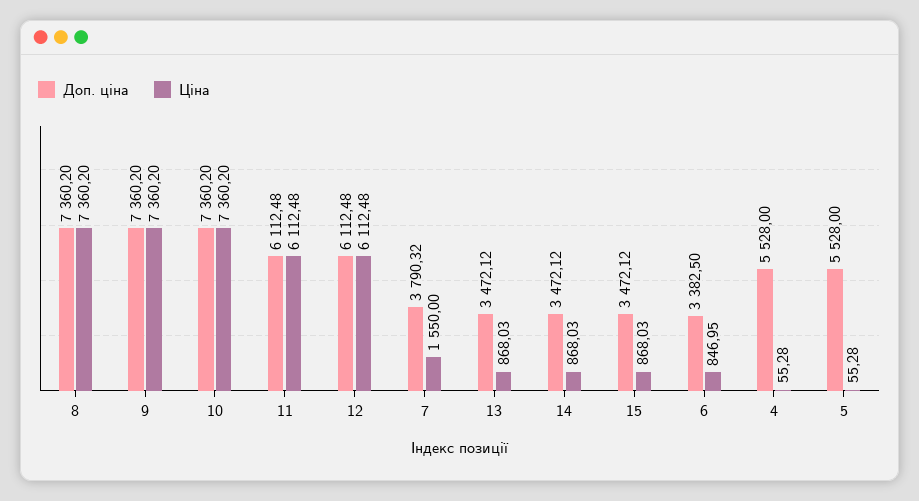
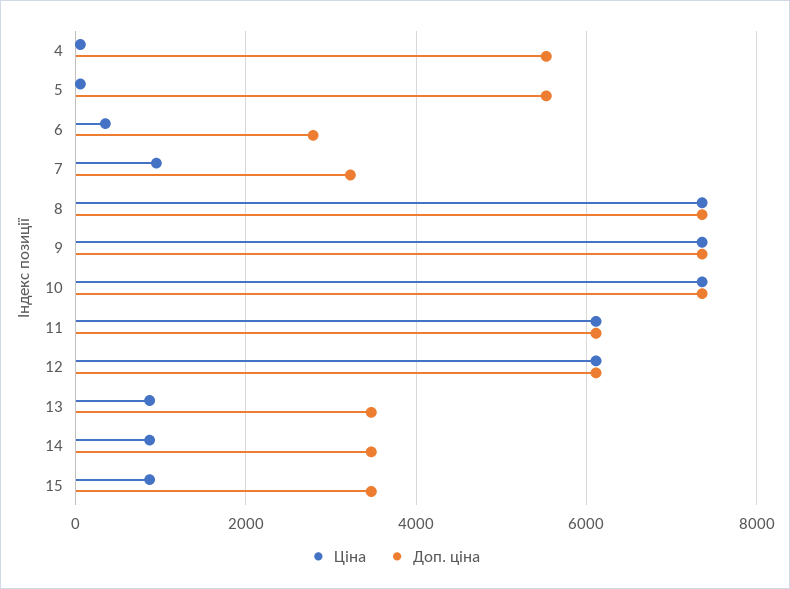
Доп. ціна, 7: 3790.32 -> 3200
Ціна, 7: 1550 -> 1000
Доп. ціна, 6: 3382.5 -> 2800
Ціна, 6: 846.95 -> 400

